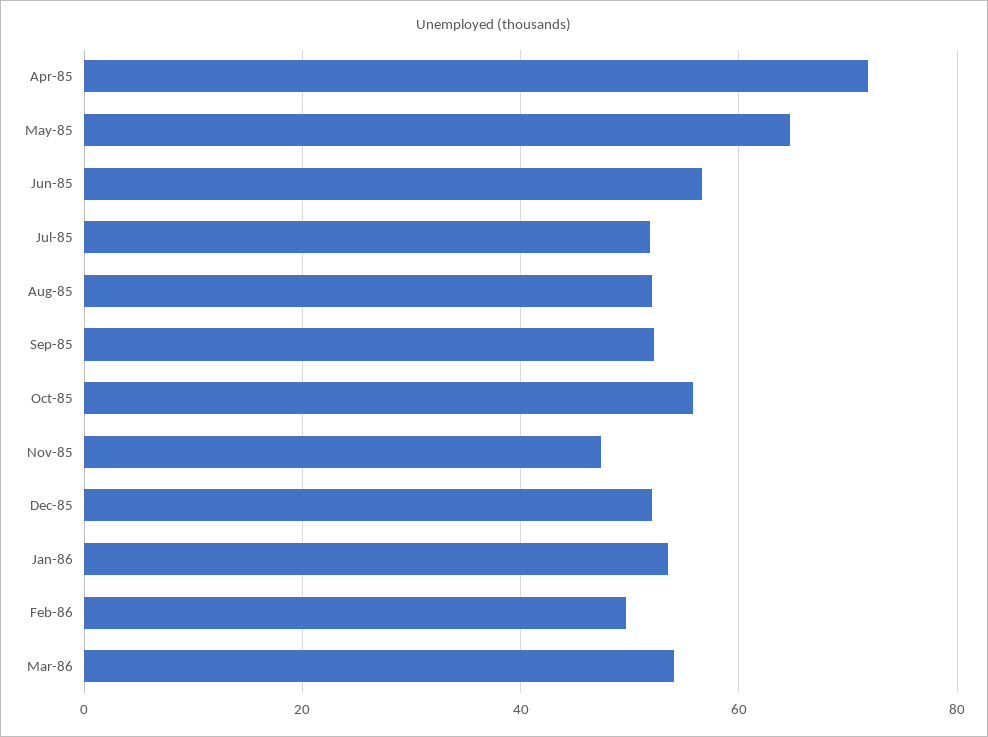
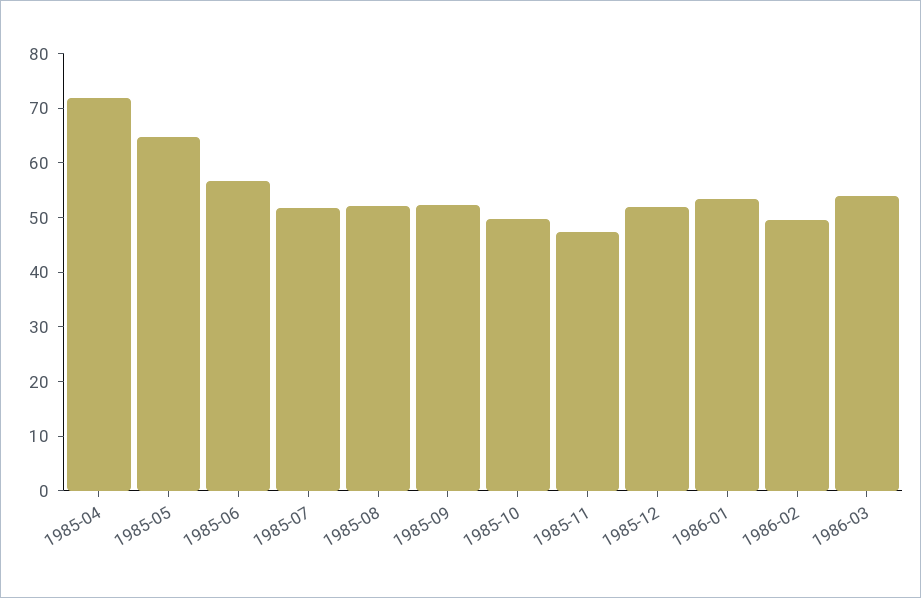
Oct-85: 56 -> 50

